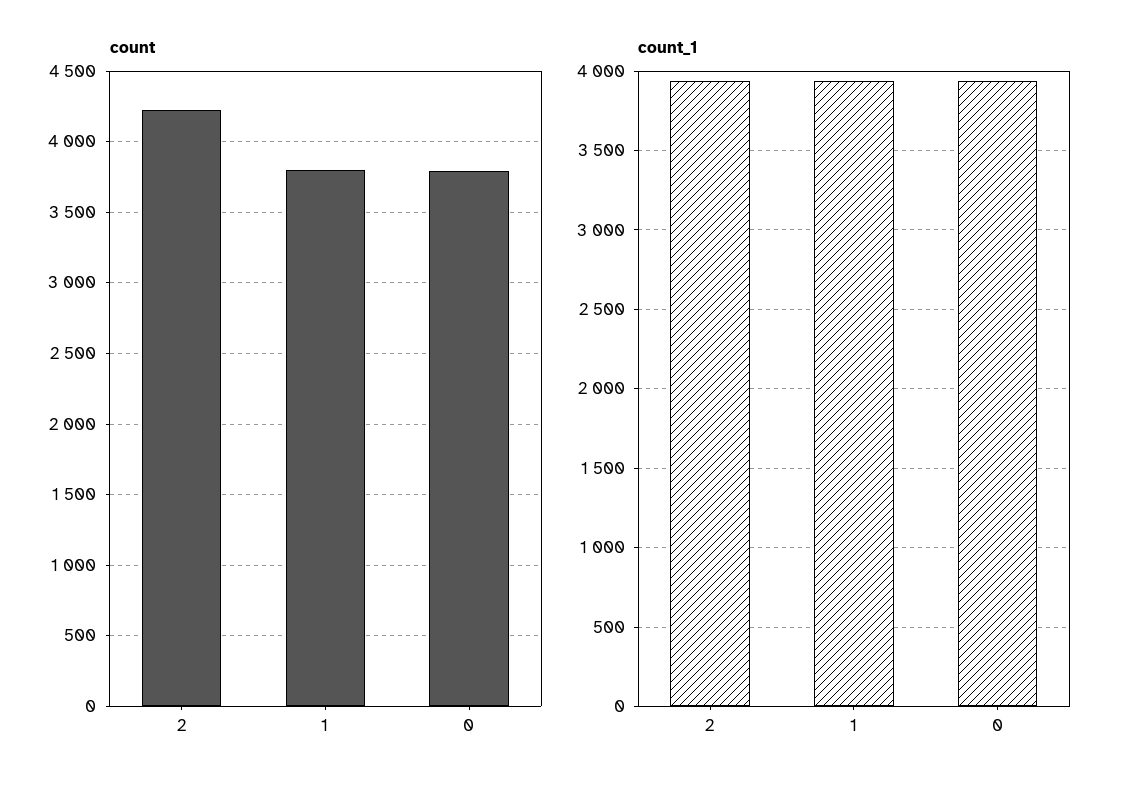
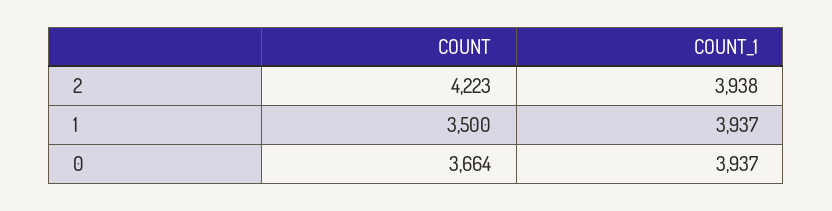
count, 1: 3800 -> 3500
count, 0: 3800 -> 3664

